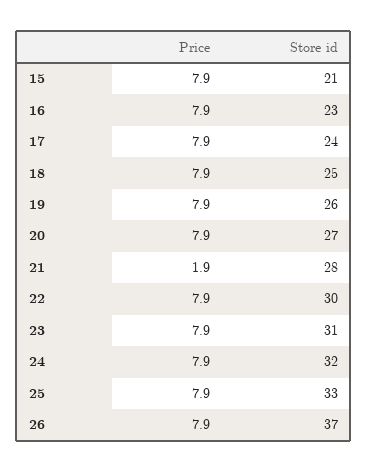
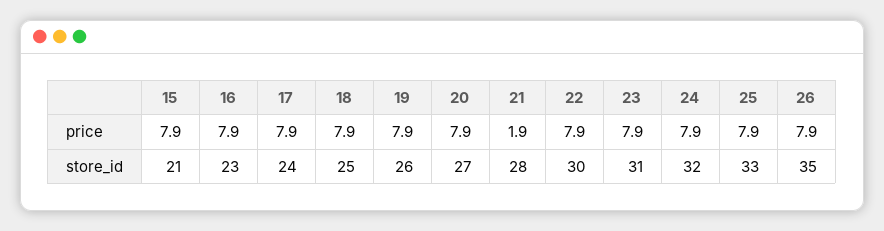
Store id, 26: 37 -> 35

